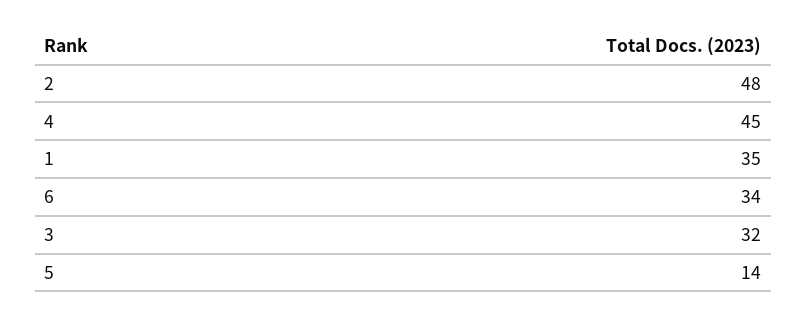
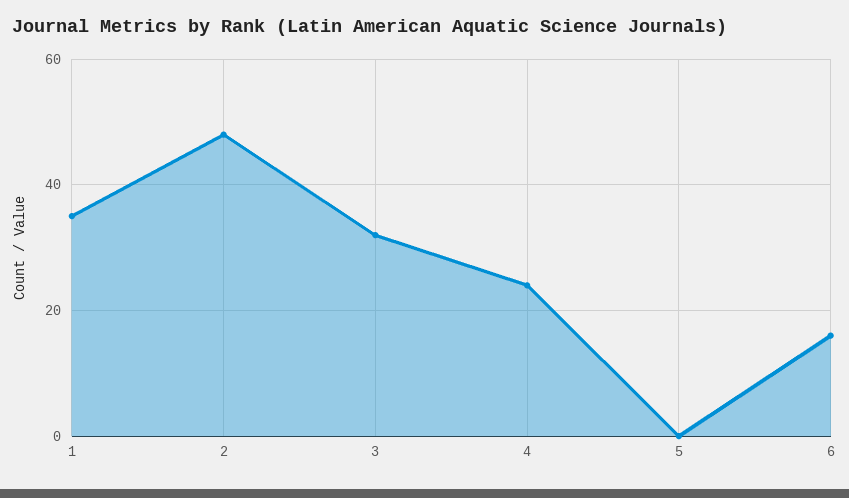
4: 45 -> 25
6: 34 -> 15
5: 14 -> 0

